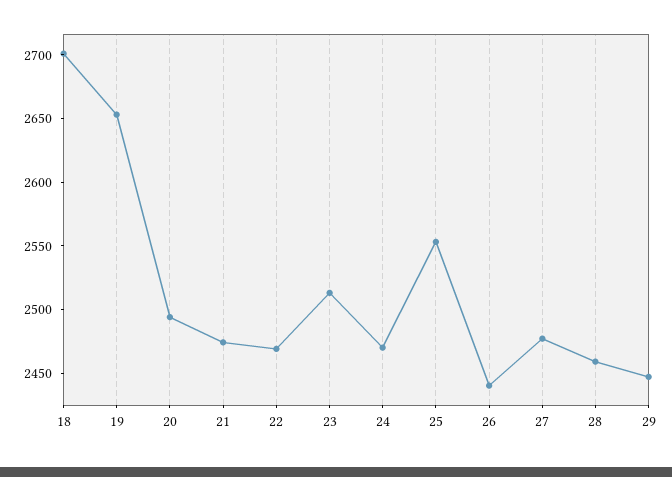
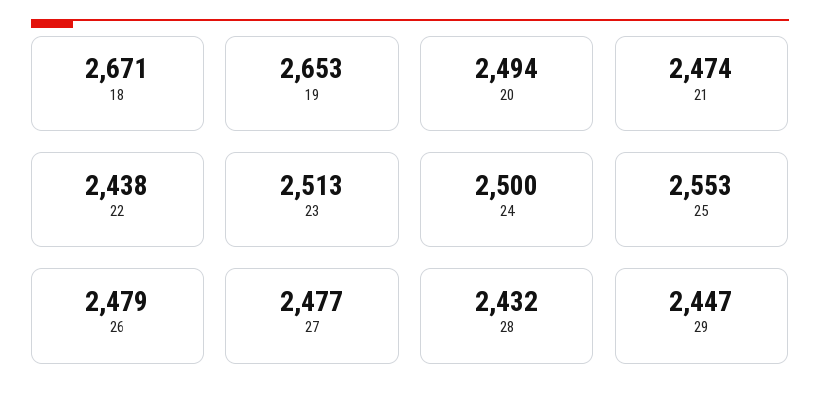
18: 2700 -> 2671
22: 2470 -> 2438
24: 2470 -> 2500
26: 2440 -> 2479
28: 2460 -> 2432

